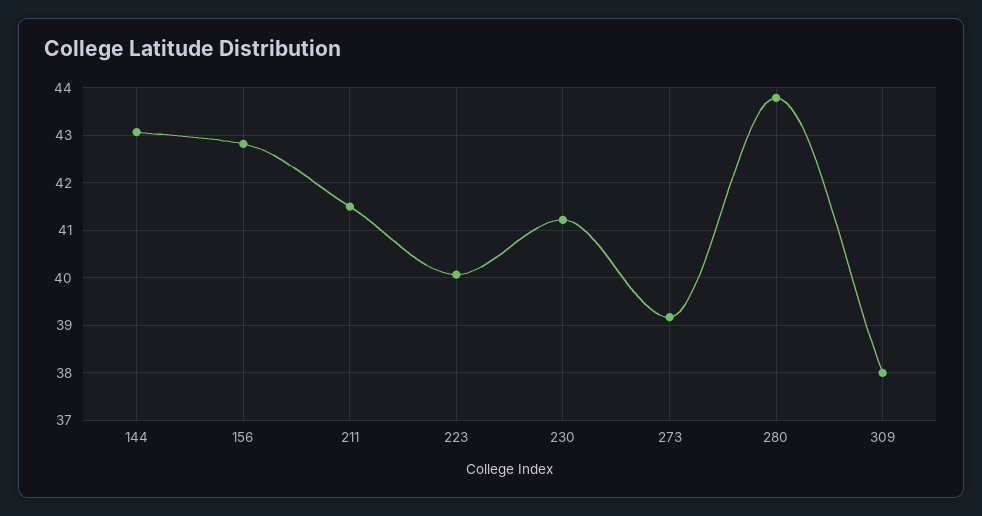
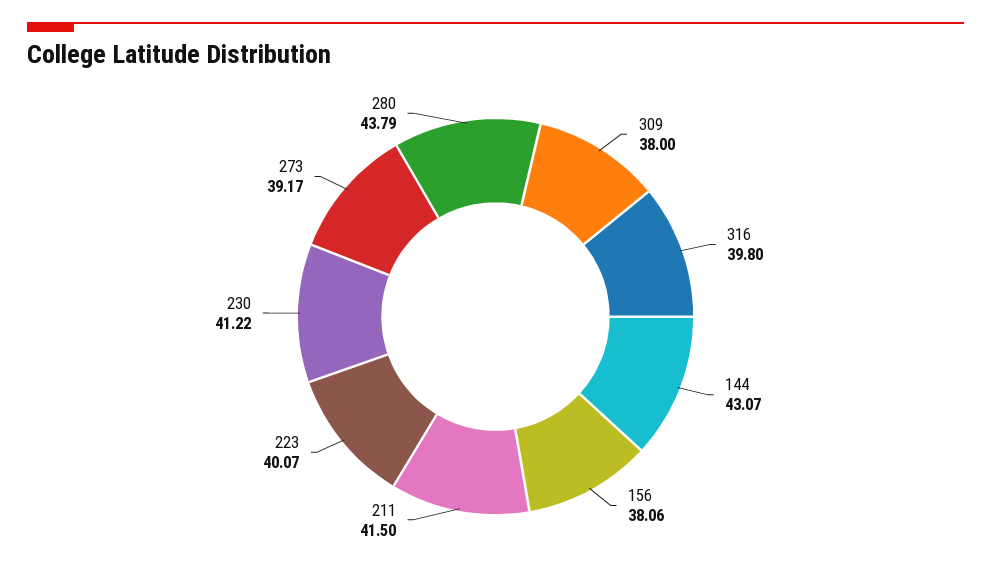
156: 42.8 -> 38.06
316: none -> 39.8

